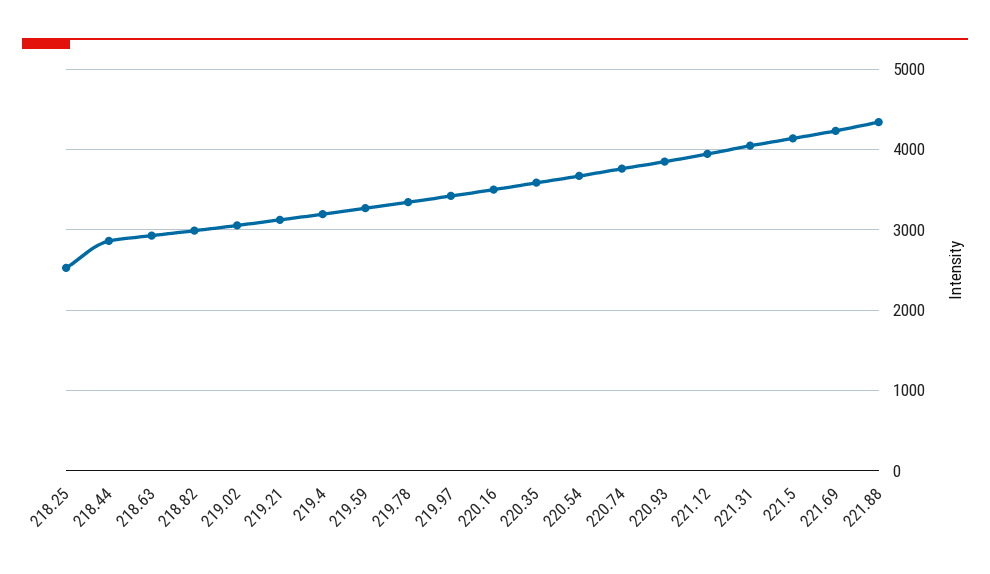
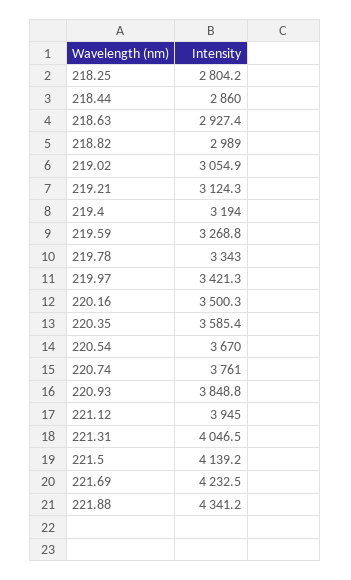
218.25: 2500 -> 2804.2

